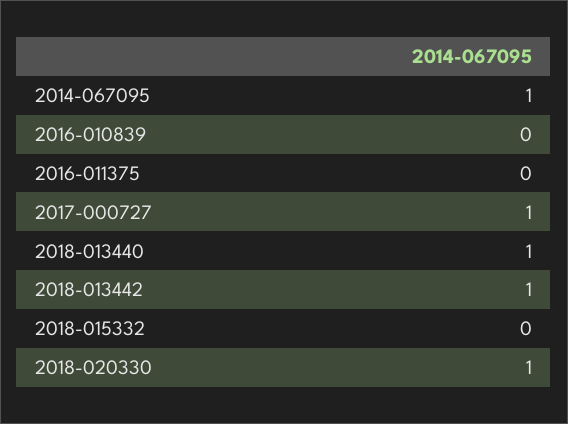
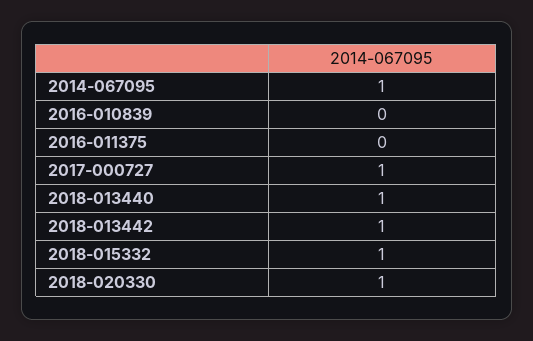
2018-015332: 0 -> 1

